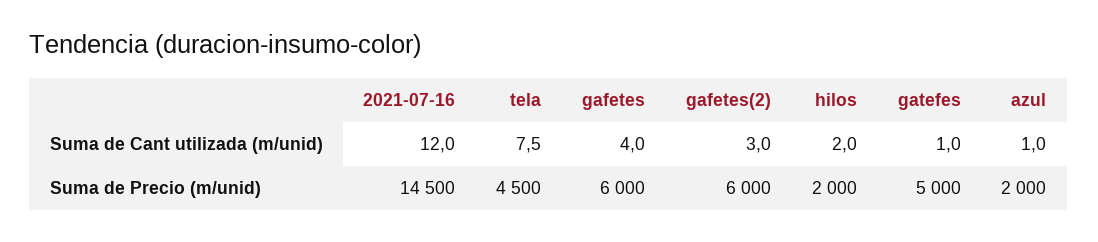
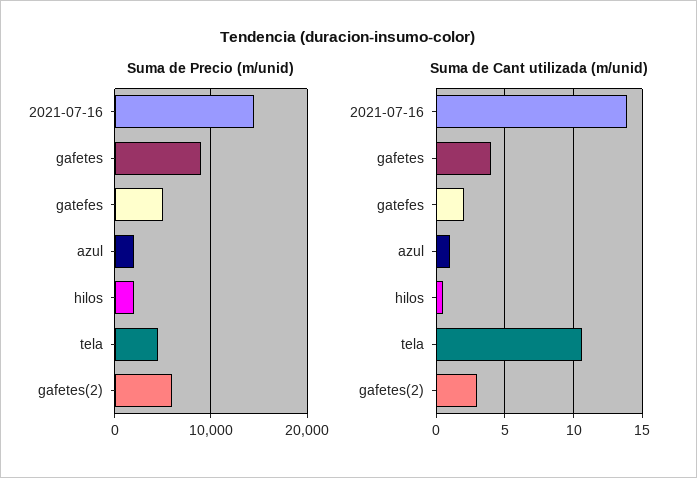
Suma de Cant utilizada (m/unid), 2021-07-16: 12 -> 14
Suma de Cant utilizada (m/unid), tela: 7.5 -> 10.5
Suma de Cant utilizada (m/unid), hilos: 2 -> 0.5
Suma de Cant utilizada (m/unid), gatefes: 1 -> 2
Suma de Precio (m/unid), gafetes: 6000 -> 9000

